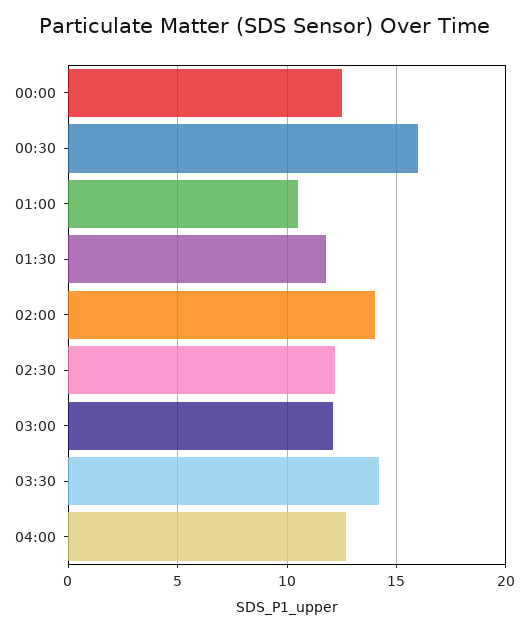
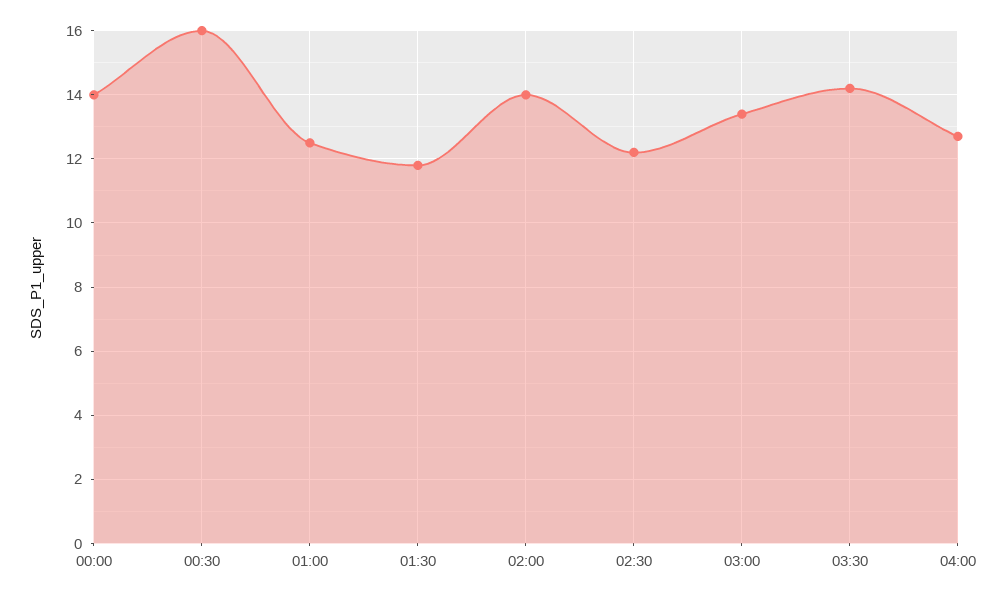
00:00: 12.5 -> 14
01:00: 10.5 -> 12.5
03:00: 12 -> 13.5

